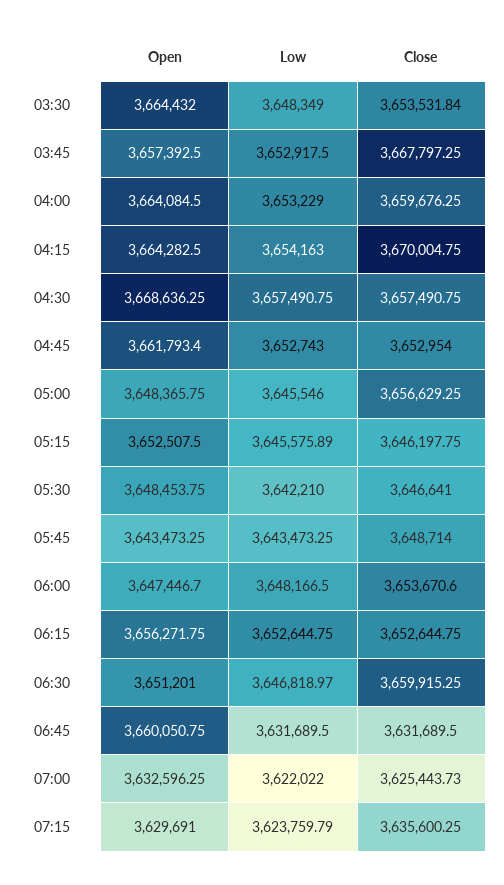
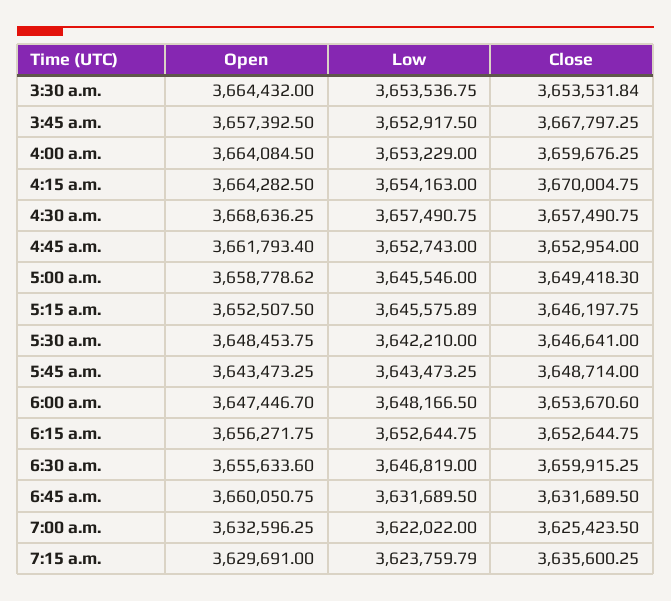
Low, 03:30: 3648349 -> 3653536.75
Open, 05:00: 3648365.75 -> 3658778.62
Close, 05:00: 3656629.25 -> 3649418.3
Open, 06:30: 3651201 -> 3655633.6
Low, 06:30: 3646818.97 -> 3646819
Close, 07:00: 3625443.73 -> 3625423.5

